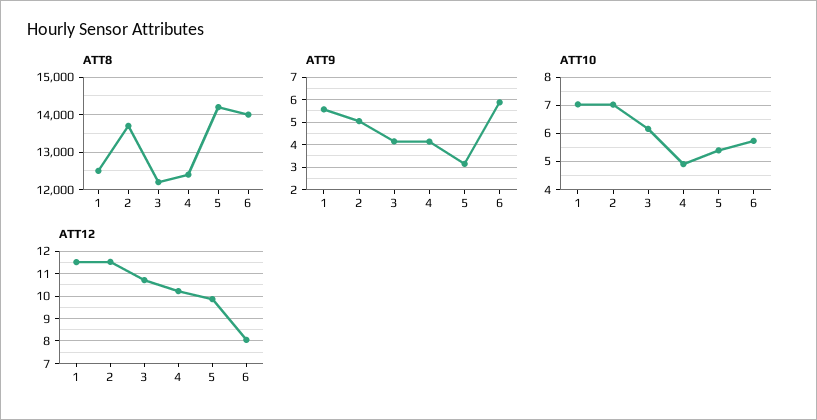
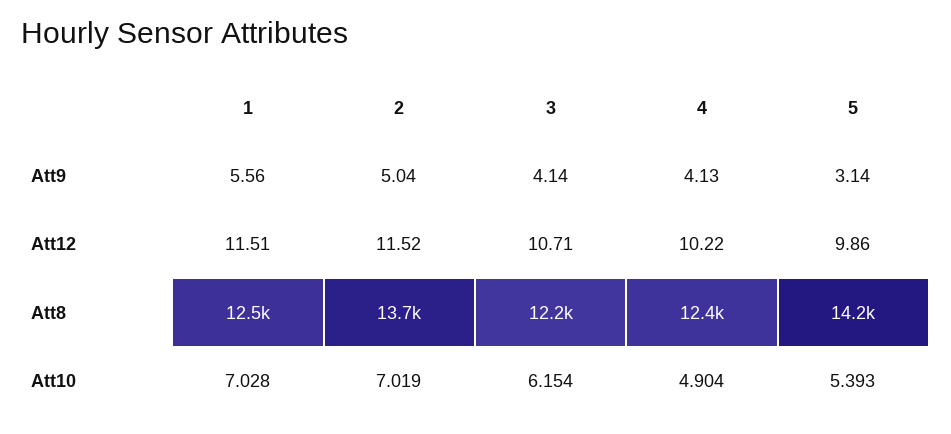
ATT8, 6: 14000 -> none
ATT9, 6: 6 -> none
ATT10, 6: 5.75 -> none
ATT12, 6: 8 -> none

